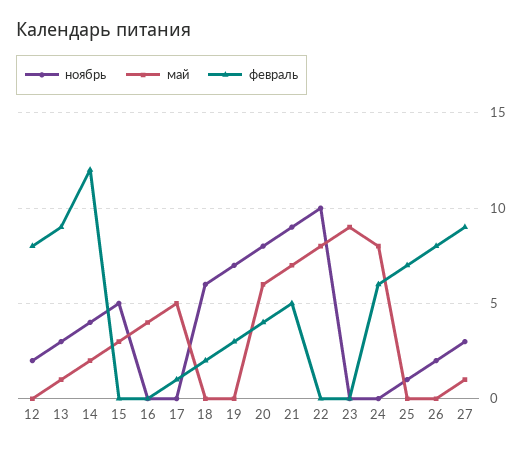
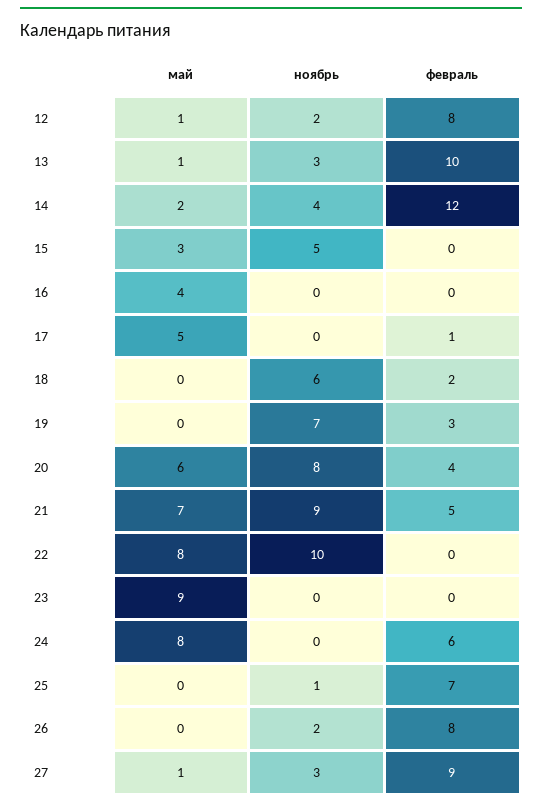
май, 12: 0 -> 1
февраль, 13: 9 -> 10

